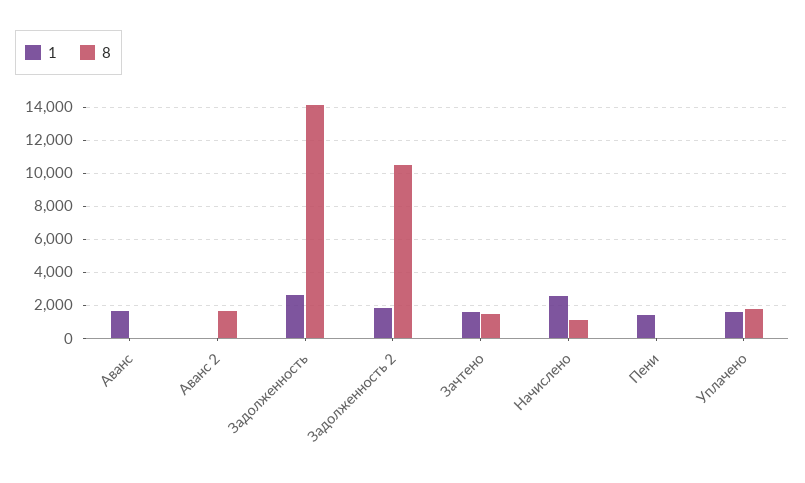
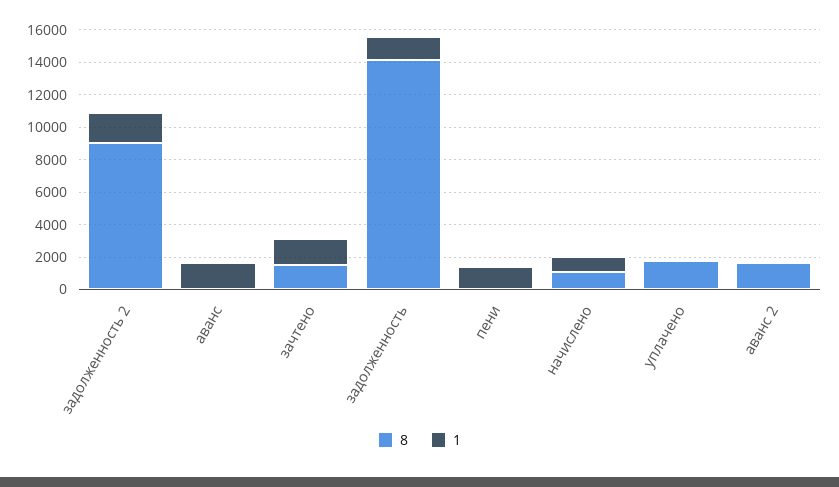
1, Задолженность: 2500 -> 1500
8, Задолженность 2: 10500 -> 9000
1, Начислено: 2500 -> 1000
1, Уплачено: 1500 -> 0

